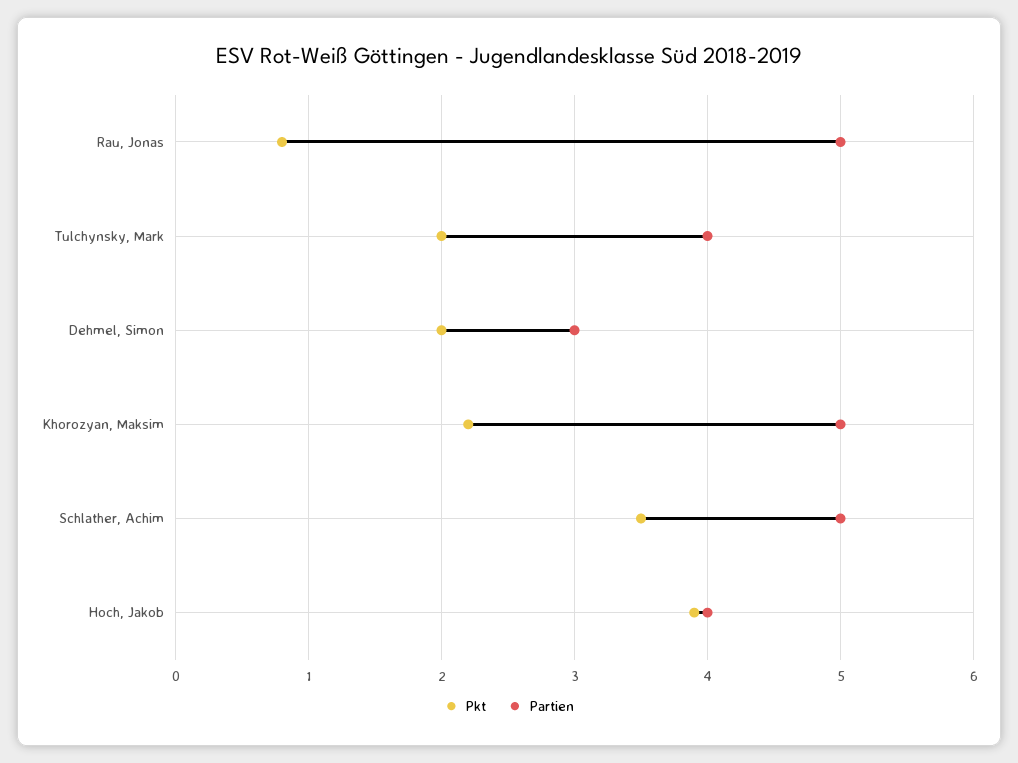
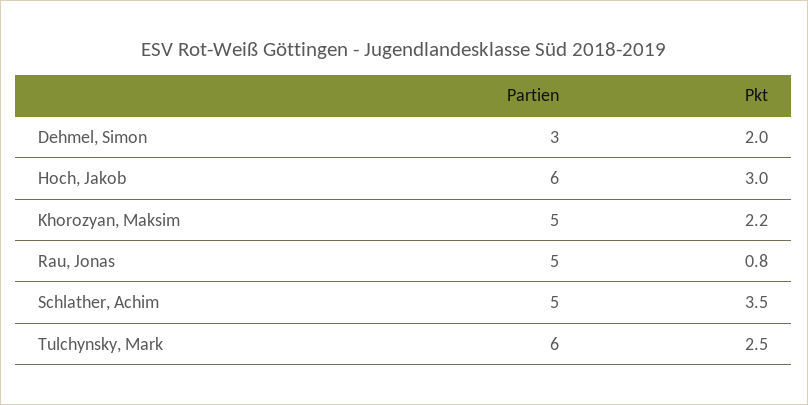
Pkt, Tulchynsky, Mark: 2 -> 2.5
Partien, Tulchynsky, Mark: 4 -> 6
Pkt, Hoch, Jakob: 3.9 -> 3
Partien, Hoch, Jakob: 4 -> 6

